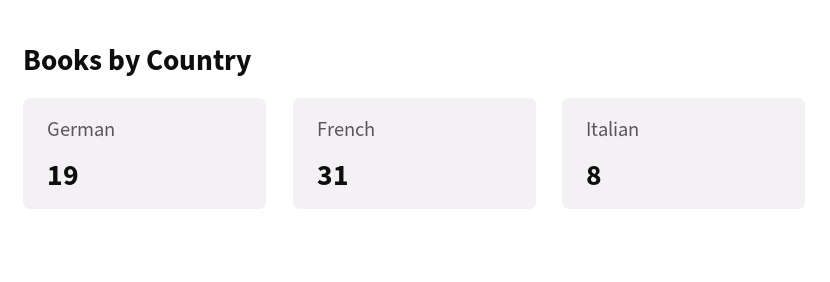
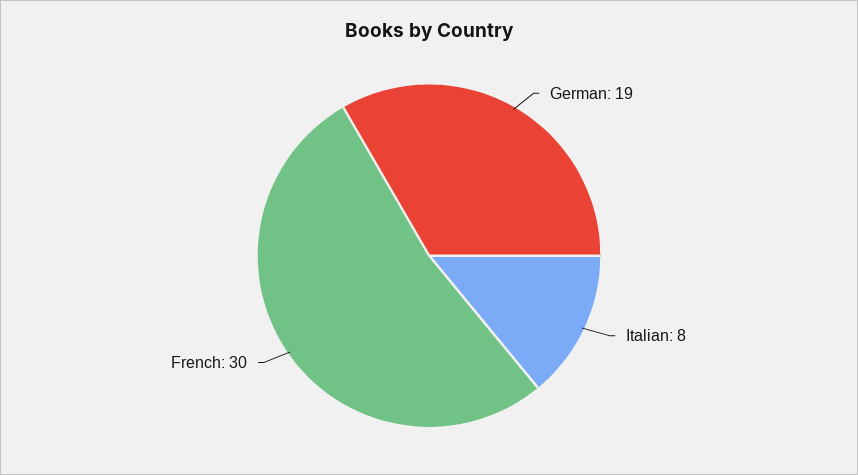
French: 31 -> 30

